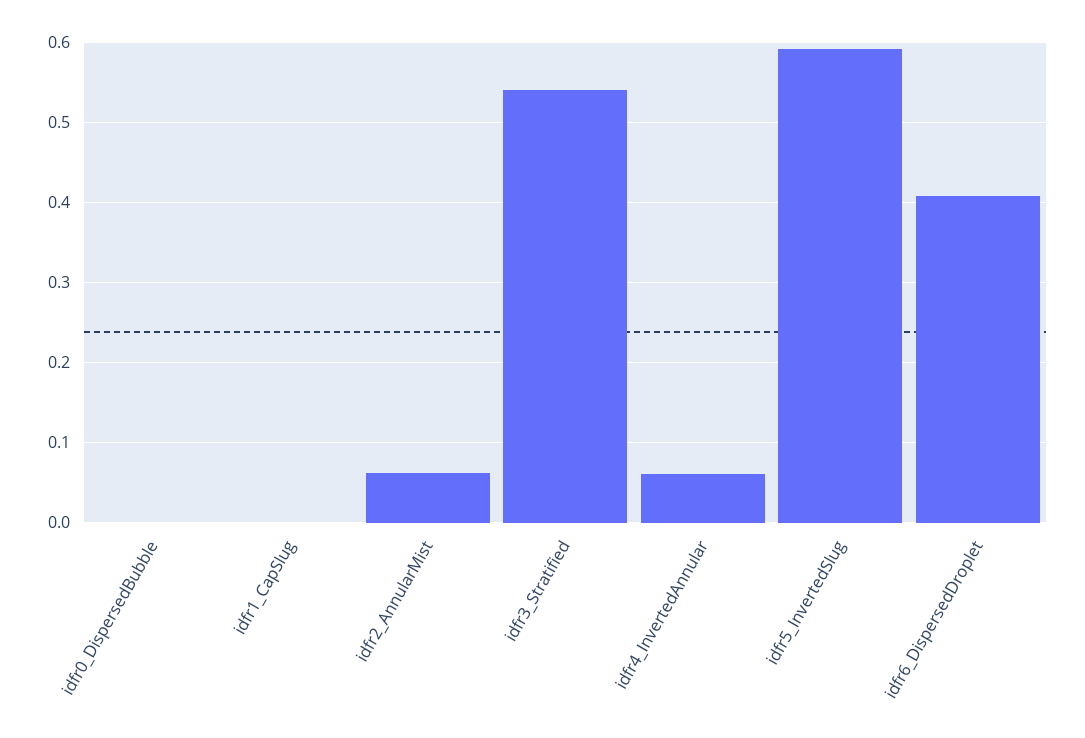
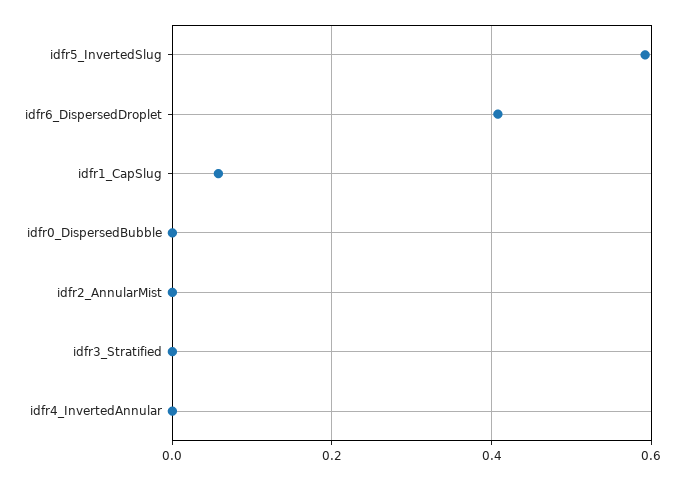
idfr1_CapSlug: 0 -> 0.06
idfr2_AnnularMist: 0.06 -> 0
idfr3_Stratified: 0.54 -> 0
idfr4_InvertedAnnular: 0.06 -> 0

